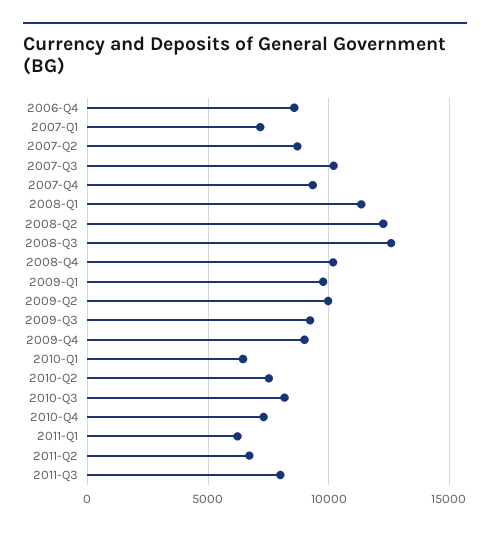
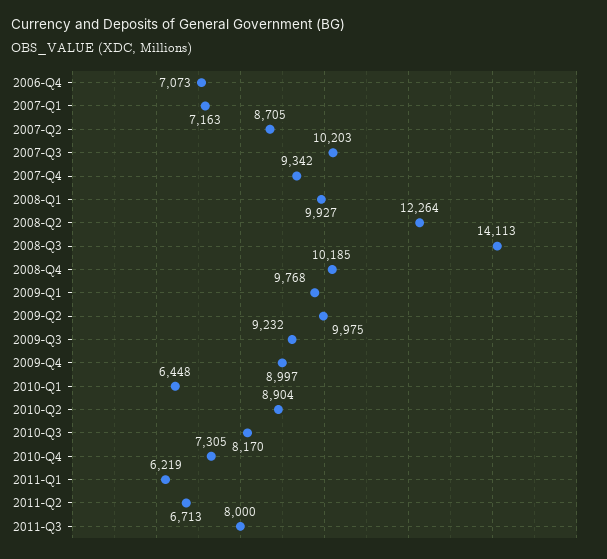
2006-Q4: 8500 -> 7073
2008-Q1: 11500 -> 9927
2008-Q3: 12500 -> 14113
2010-Q2: 7500 -> 8904

